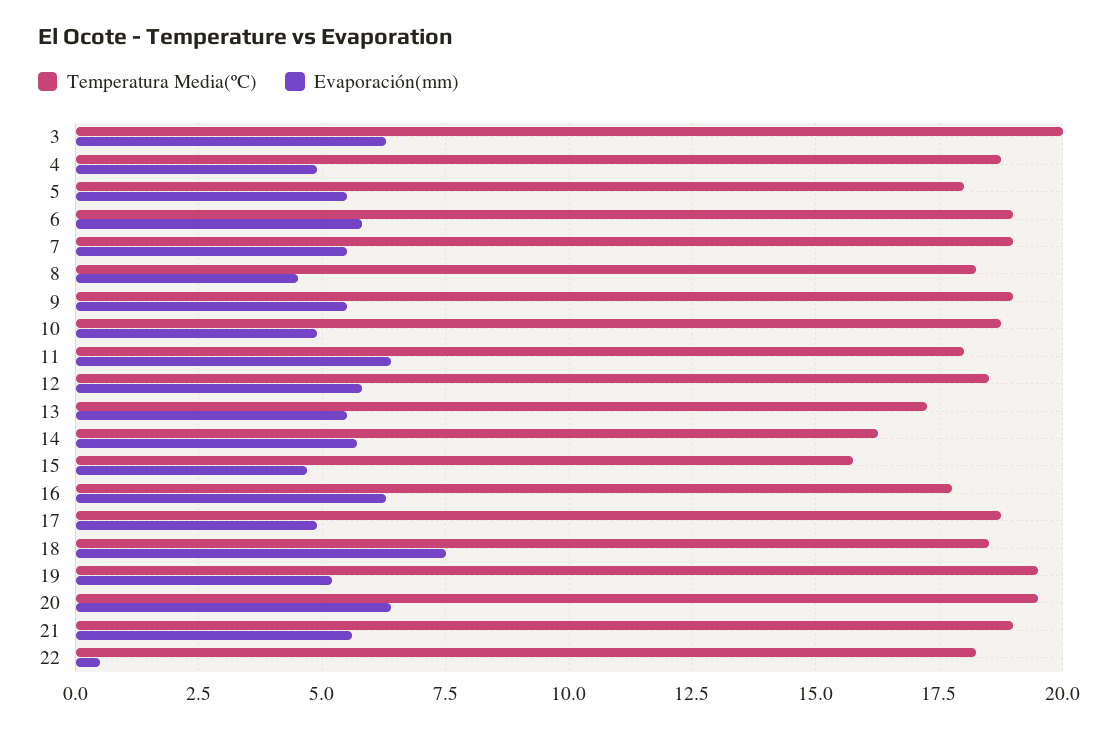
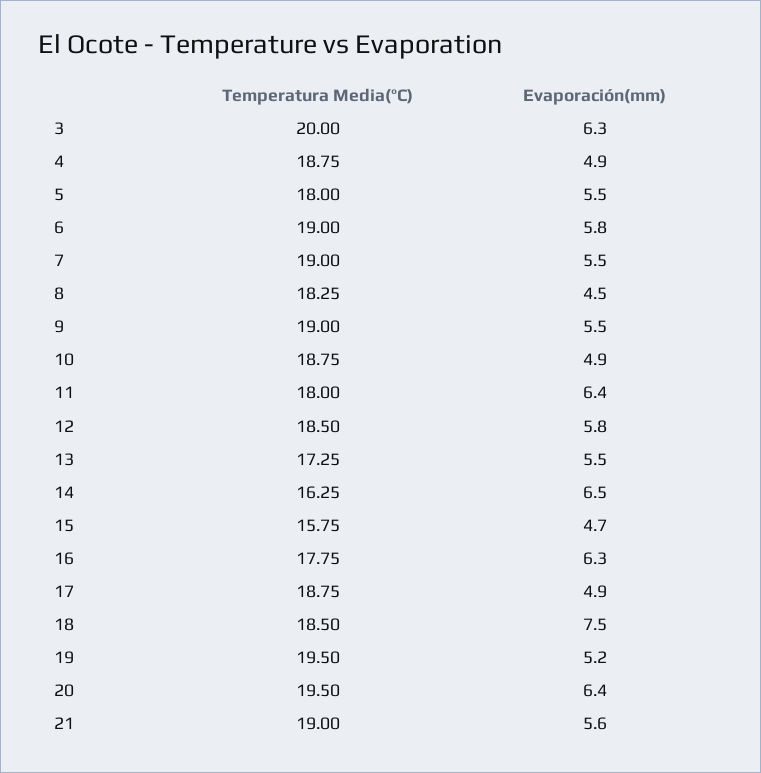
Evaporación(mm), 14: 5.75 -> 6.5
Temperatura Media(ºC), 22: 18.25 -> none
Evaporación(mm), 22: 0.5 -> none

